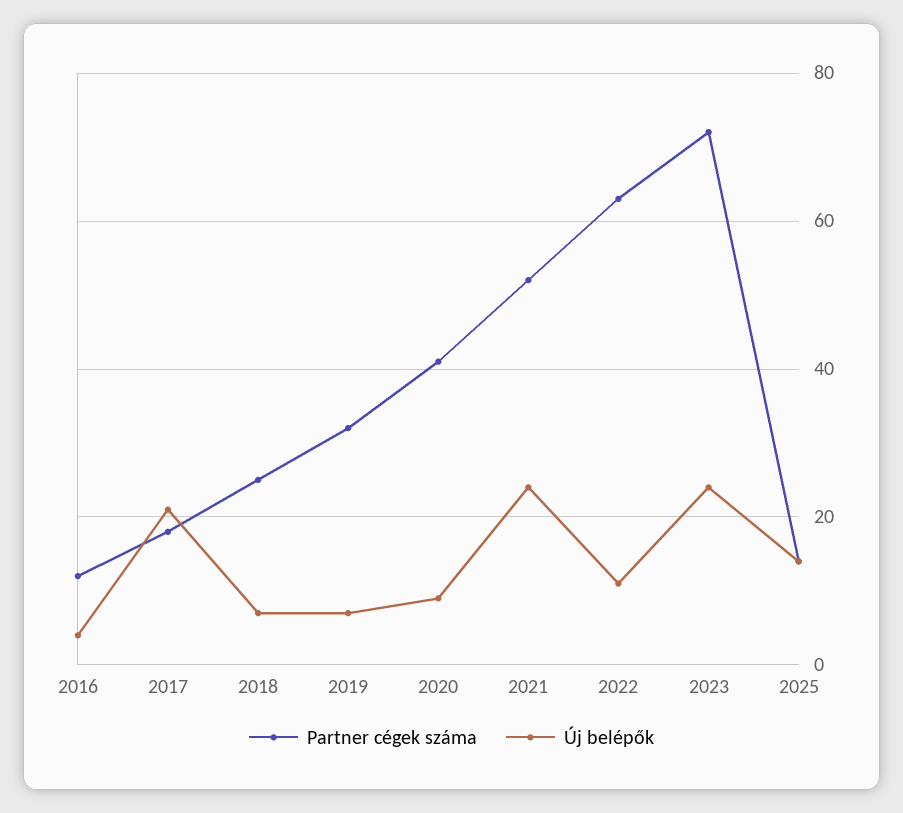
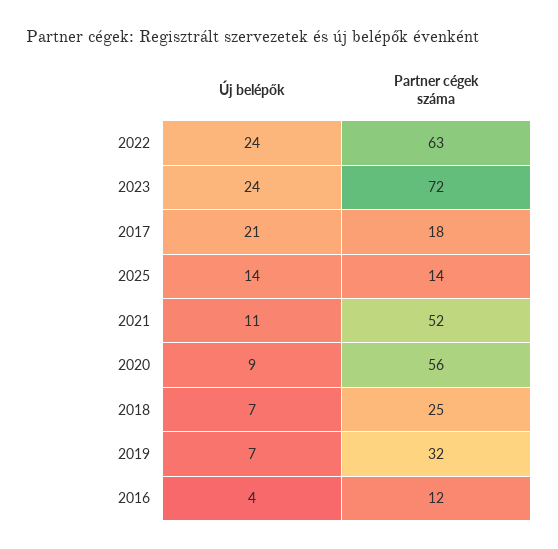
Partner cégek száma, 2020: 40 -> 56
Új belépők, 2021: 25 -> 11
Új belépők, 2022: 10 -> 24

